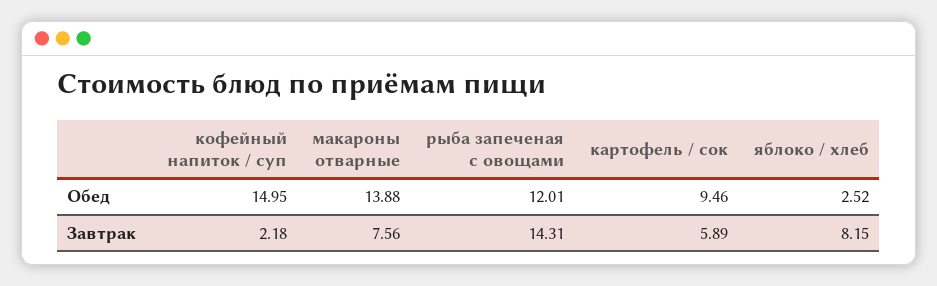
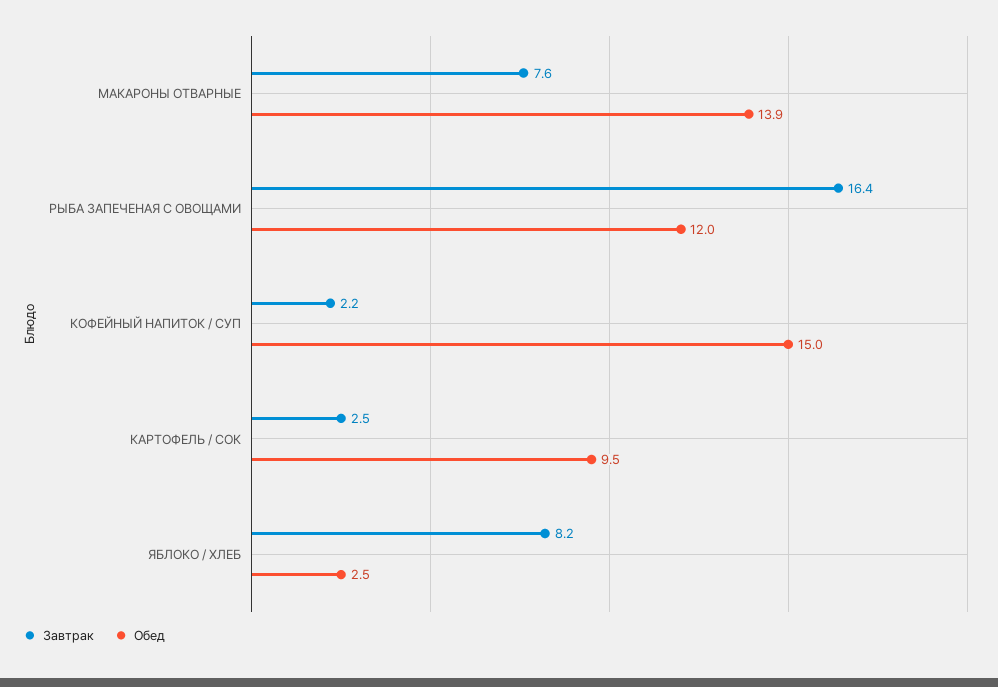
Завтрак, рыба запеченая с овощами: 14.31 -> 16.4
Завтрак, картофель / сок: 5.89 -> 2.5

